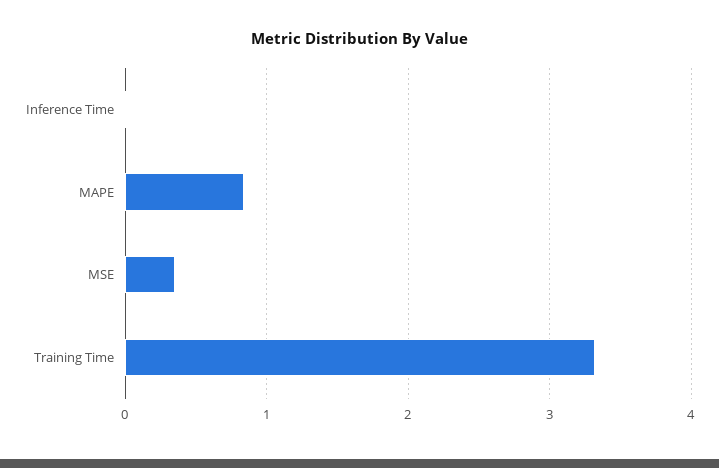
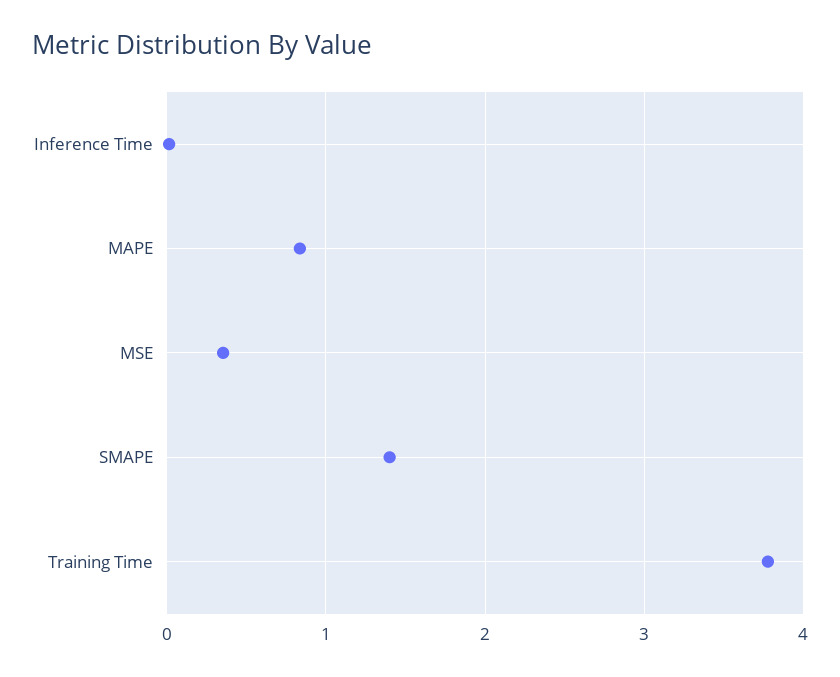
Training Time: 3.3 -> 3.8
SMAPE: none -> 1.4

